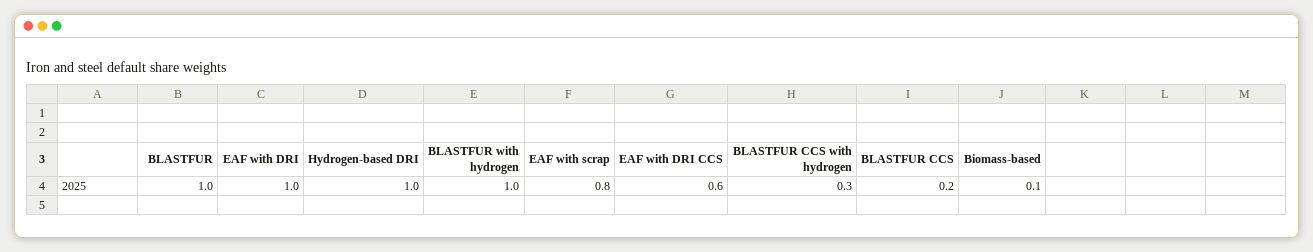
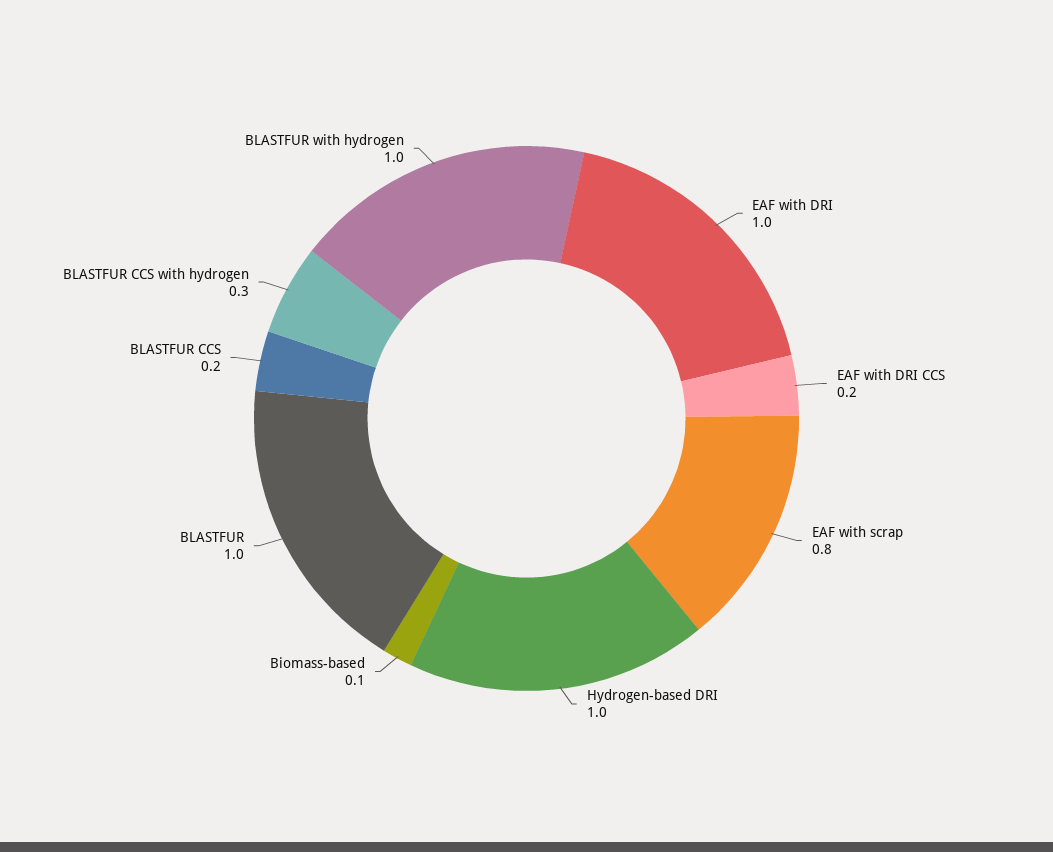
EAF with DRI CCS: 0.6 -> 0.2

